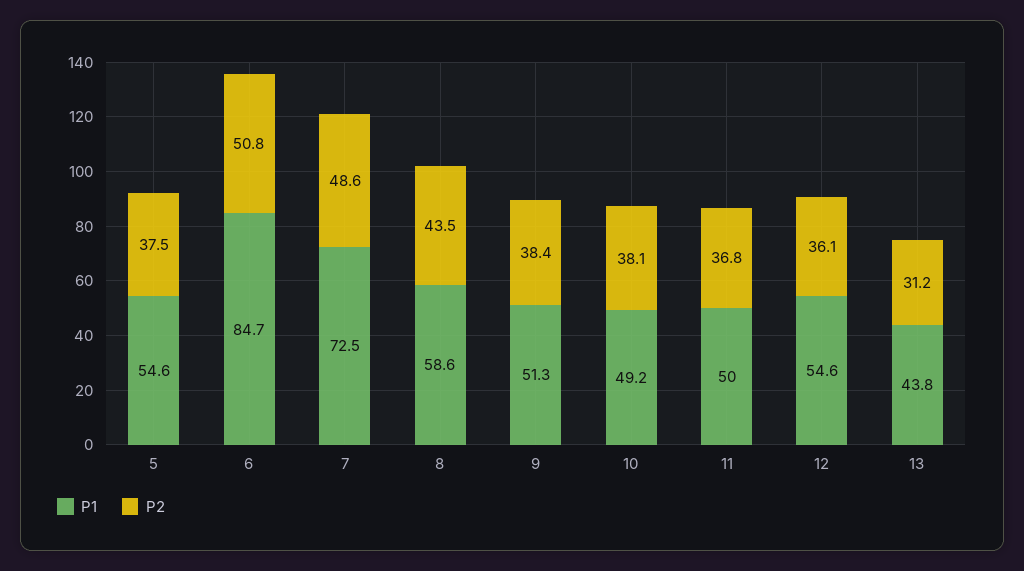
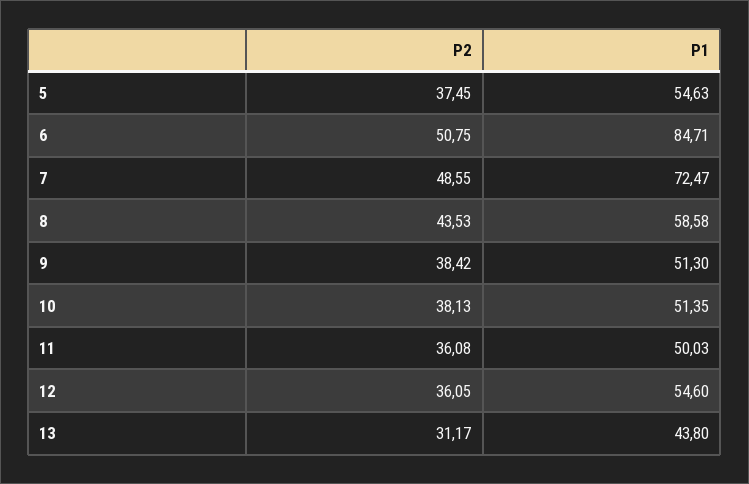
P1, 10: 49.2 -> 51.35
P2, 11: 36.8 -> 36.08

